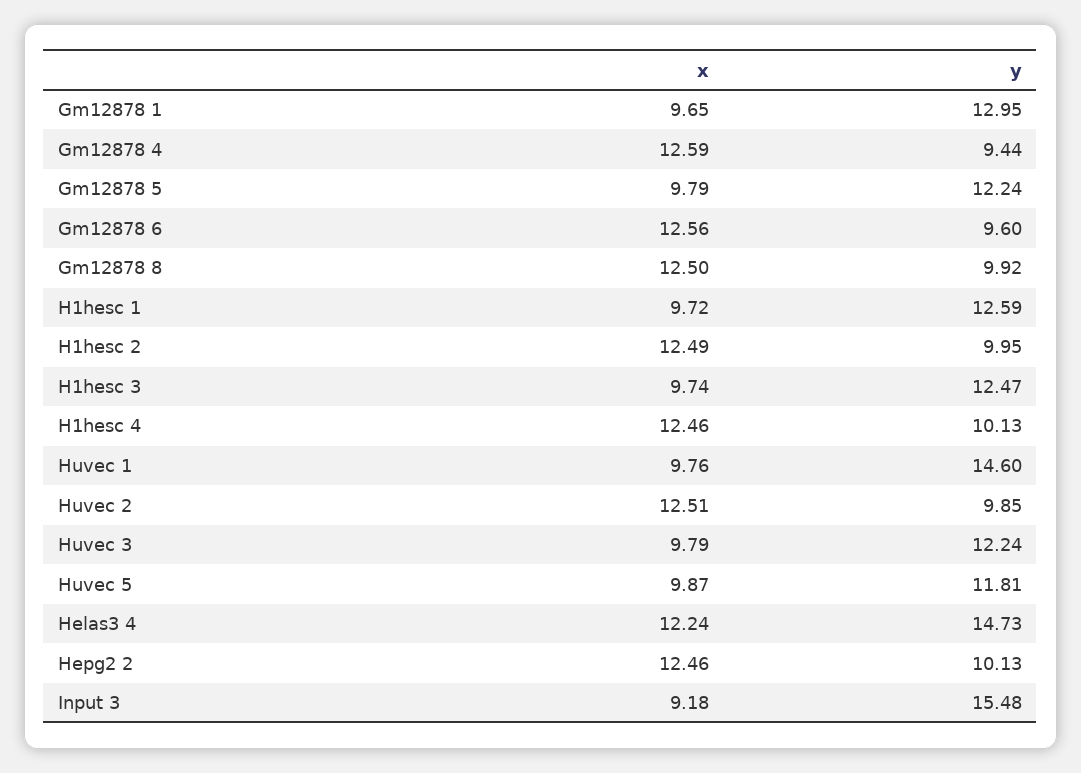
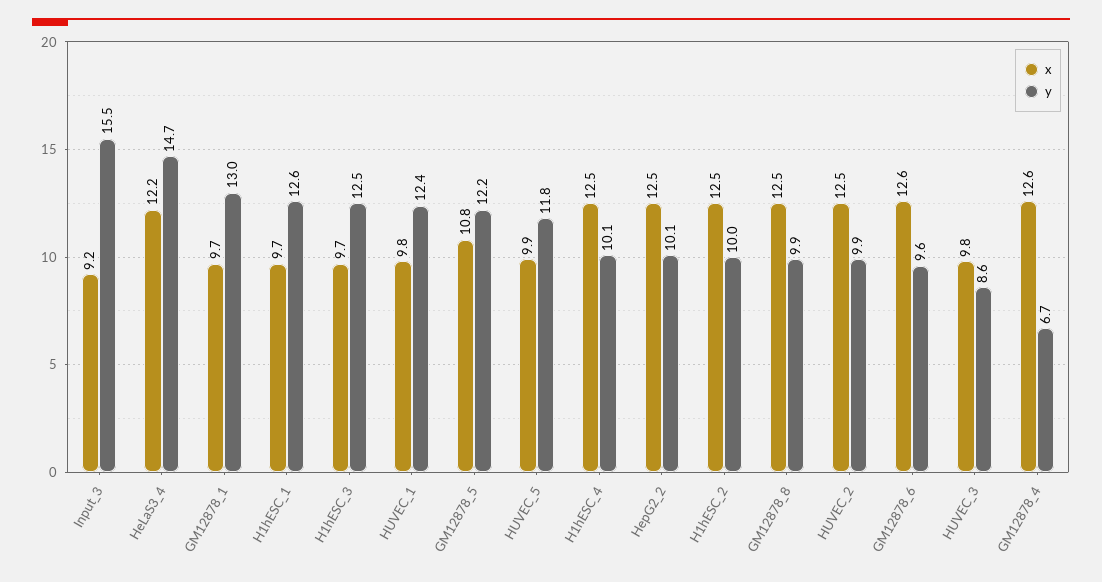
y, Gm12878 4: 9.44 -> 6.7
x, Gm12878 5: 9.79 -> 10.8
y, Huvec 1: 14.6 -> 12.4
y, Huvec 3: 12.24 -> 8.6

